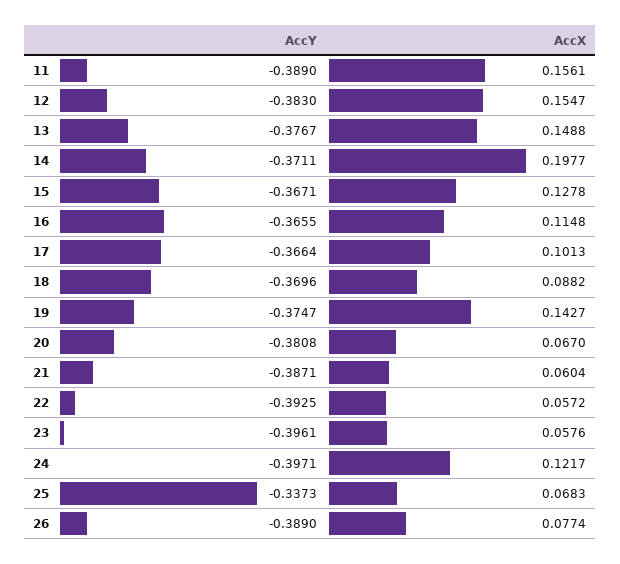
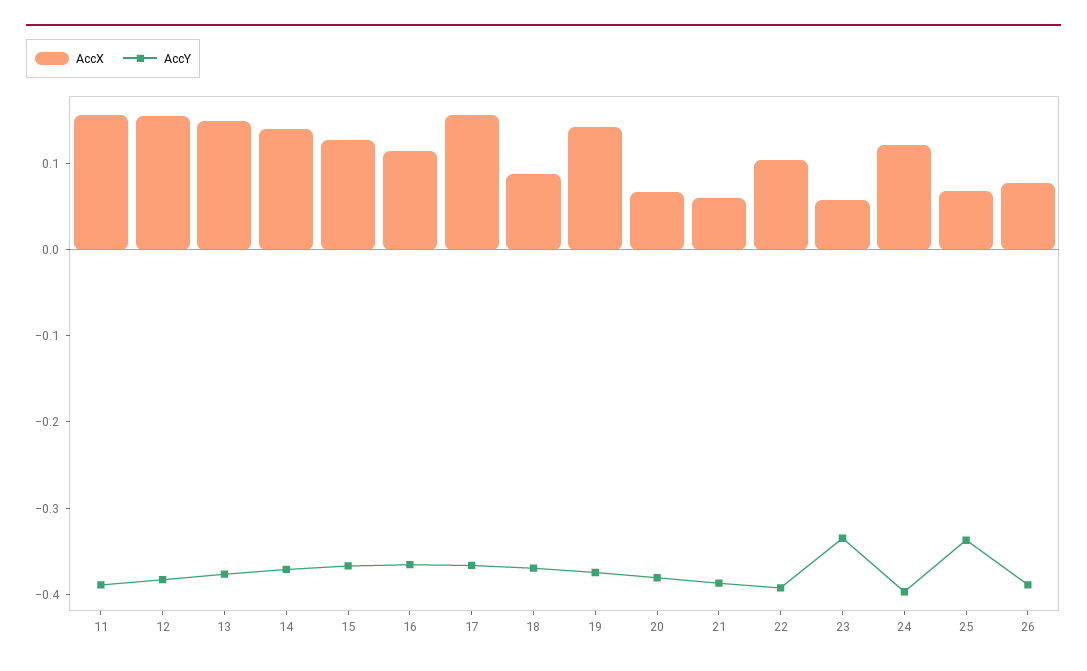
AccX, 14: 0.1977 -> 0.14
AccX, 17: 0.1013 -> 0.16
AccX, 22: 0.0572 -> 0.1
AccY, 23: -0.3961 -> -0.34

